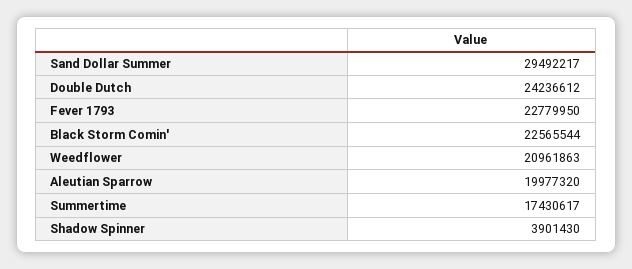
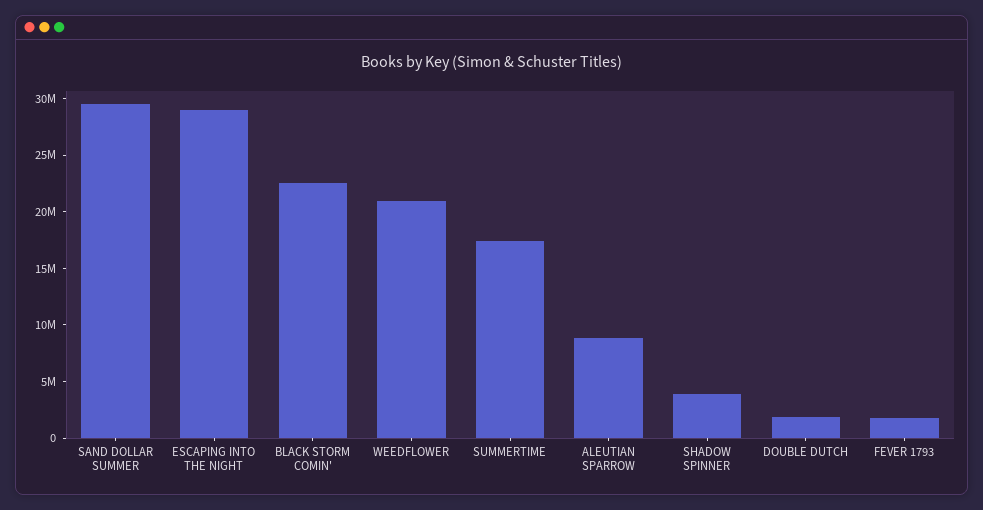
Double Dutch: 24236612 -> 2000000
Fever 1793: 22779950 -> 2000000
Aleutian Sparrow: 19977320 -> 9000000
ESCAPING INTO THE NIGHT: none -> 29000000

